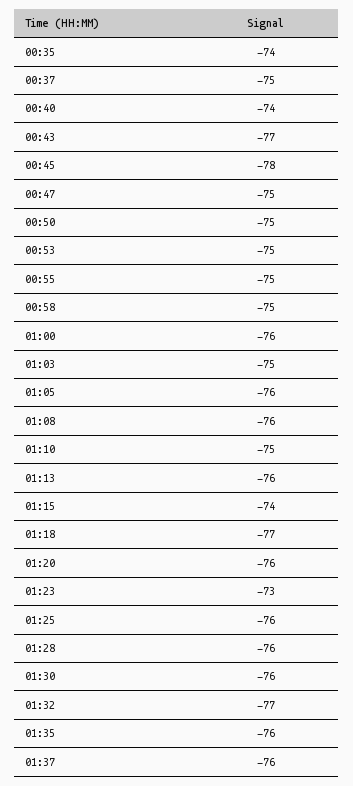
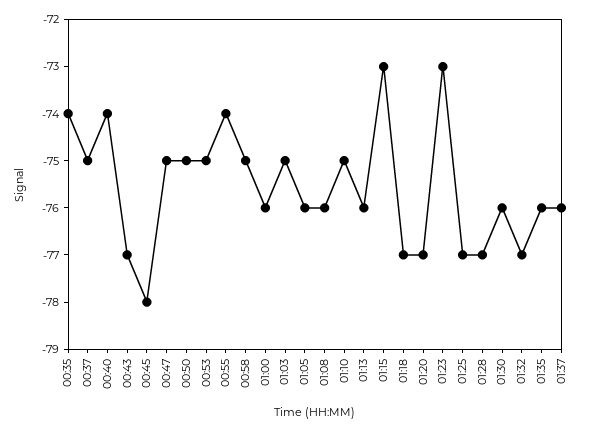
00:55: -75 -> -74
01:15: -74 -> -73
01:20: -76 -> -77
01:25: -76 -> -77
01:28: -76 -> -77

